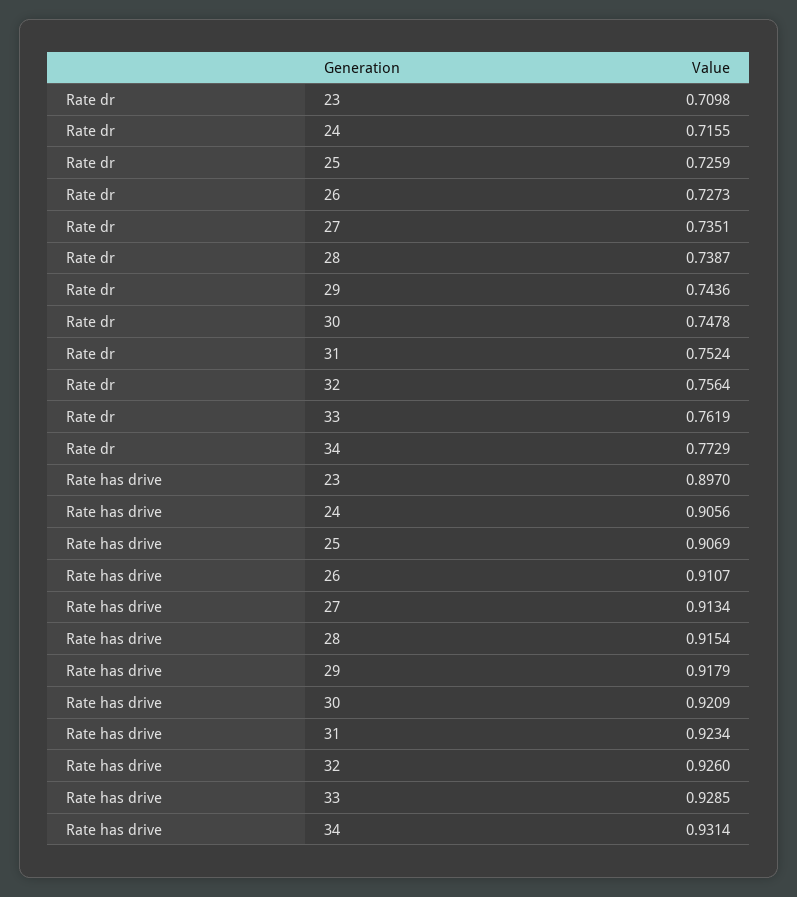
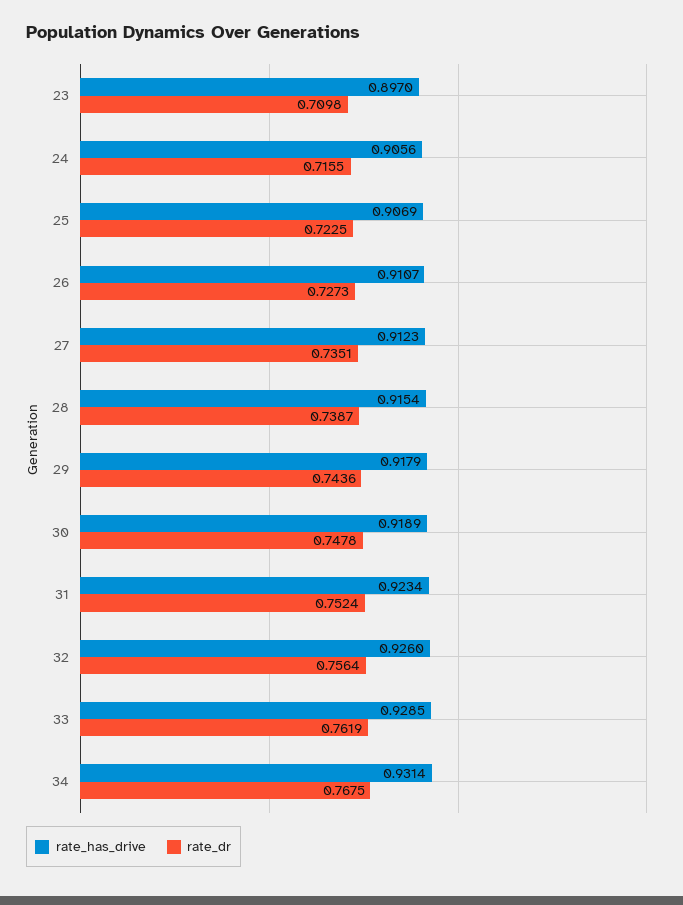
Rate dr, 25: 0.7259 -> 0.7225
Rate dr, 34: 0.7729 -> 0.7675
Rate has drive, 27: 0.9134 -> 0.9123
Rate has drive, 30: 0.9209 -> 0.9189

